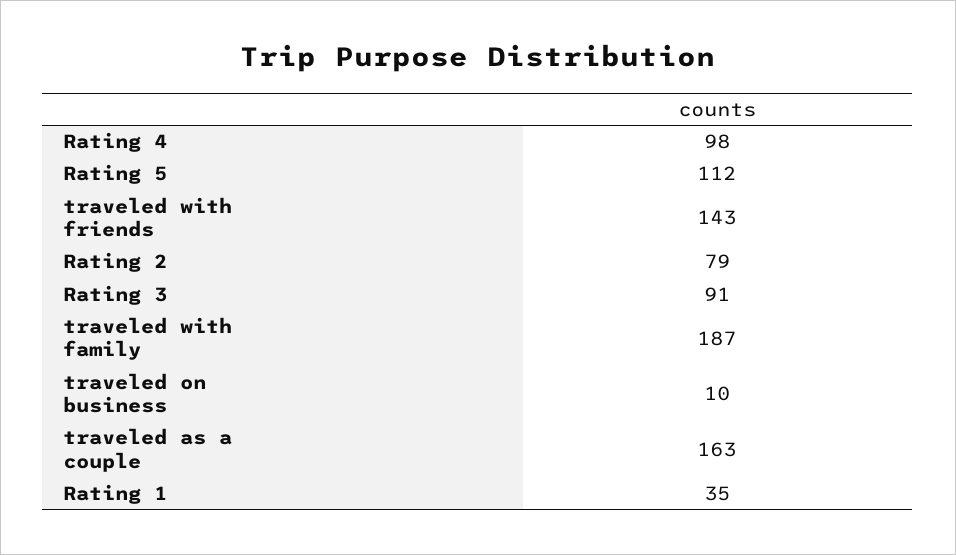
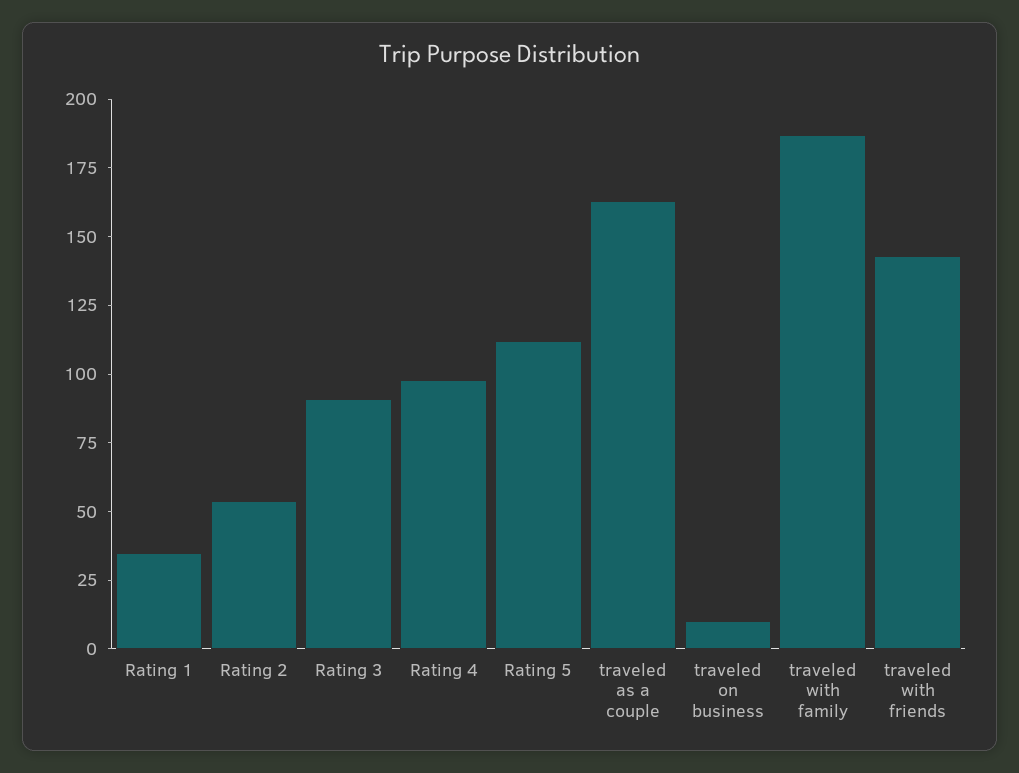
Rating 2: 79 -> 55

